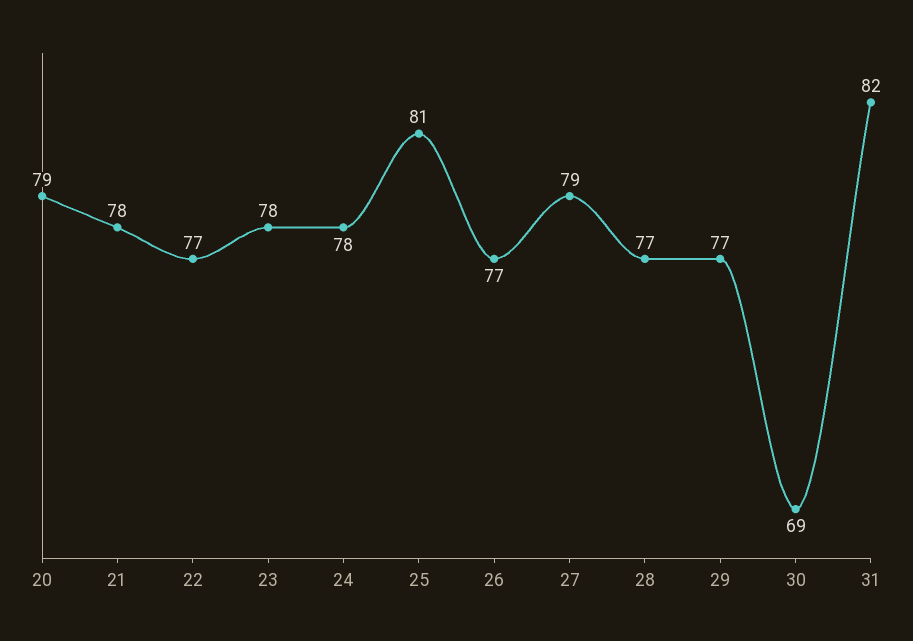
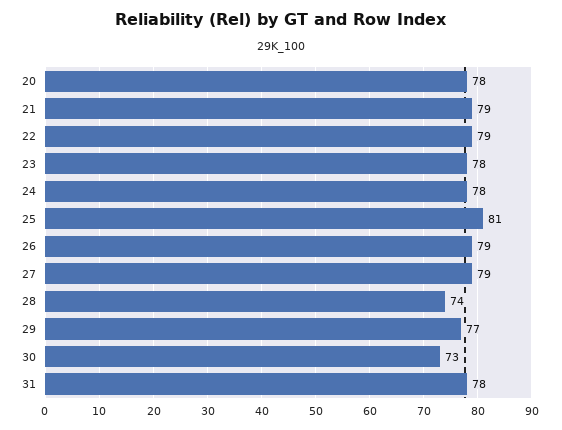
20: 79 -> 78
21: 78 -> 79
22: 77 -> 79
26: 77 -> 79
28: 77 -> 74
30: 69 -> 73
31: 82 -> 78

